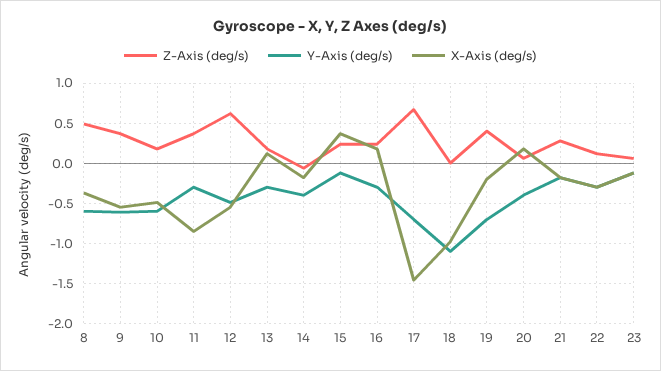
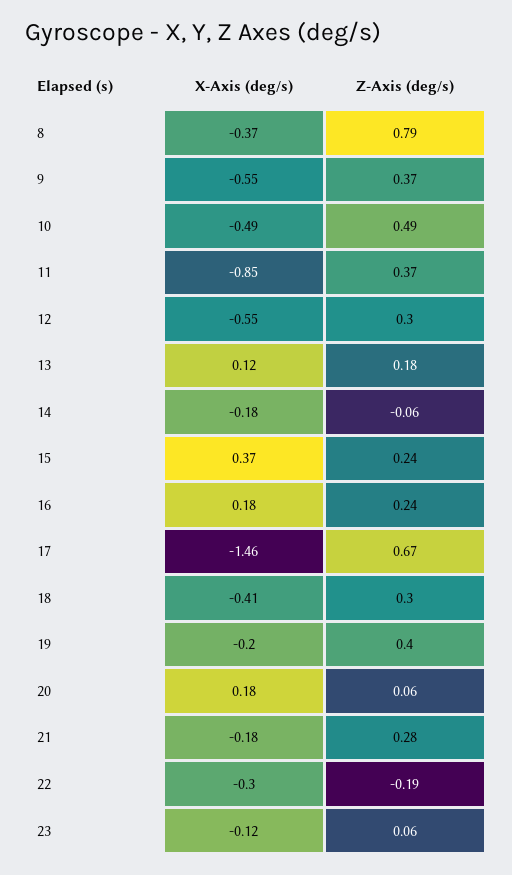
Z-Axis (deg/s), 8: 0.5 -> 0.79
Y-Axis (deg/s), 8: -0.6 -> none
Y-Axis (deg/s), 9: -0.6 -> none
Z-Axis (deg/s), 10: 0.2 -> 0.49
Y-Axis (deg/s), 10: -0.6 -> none
Y-Axis (deg/s), 11: -0.3 -> none
Z-Axis (deg/s), 12: 0.6 -> 0.3
Y-Axis (deg/s), 12: -0.5 -> none
Y-Axis (deg/s), 13: -0.3 -> none
Y-Axis (deg/s), 14: -0.4 -> none
Y-Axis (deg/s), 15: -0.1 -> none
Y-Axis (deg/s), 16: -0.3 -> none
Y-Axis (deg/s), 17: -0.7 -> none
Z-Axis (deg/s), 18: 0 -> 0.3
Y-Axis (deg/s), 18: -1.1 -> none
X-Axis (deg/s), 18: -1 -> -0.41
Y-Axis (deg/s), 19: -0.7 -> none
Y-Axis (deg/s), 20: -0.4 -> none
Y-Axis (deg/s), 21: -0.2 -> none
Z-Axis (deg/s), 22: 0.1 -> -0.19
Y-Axis (deg/s), 22: -0.3 -> none
Y-Axis (deg/s), 23: -0.1 -> none

